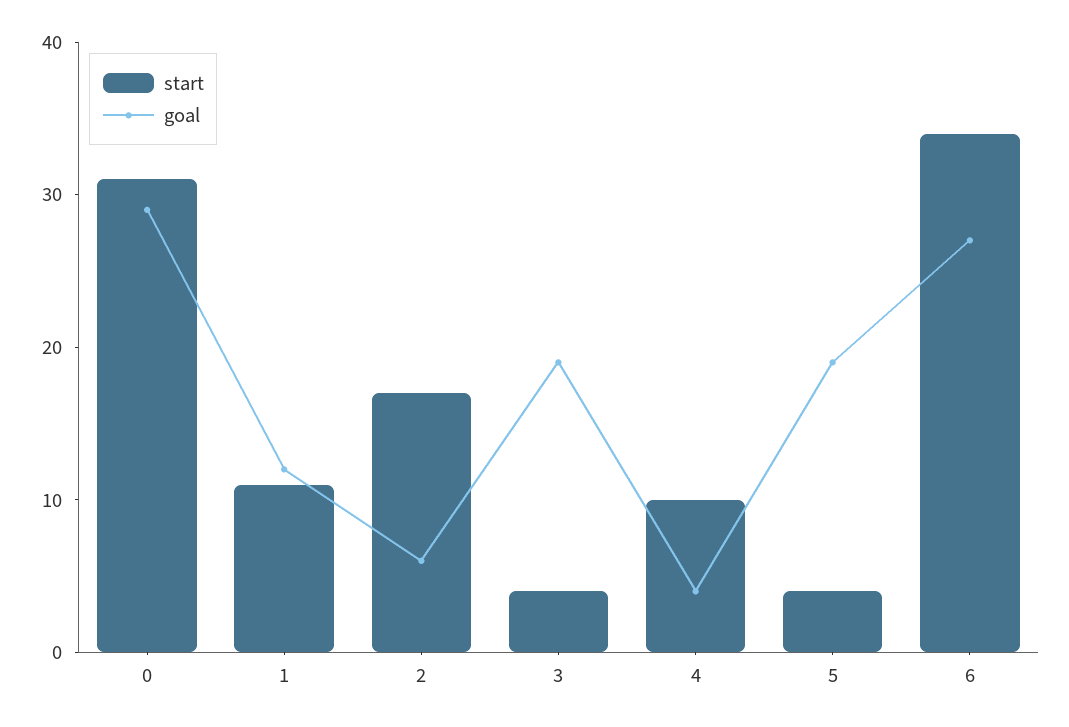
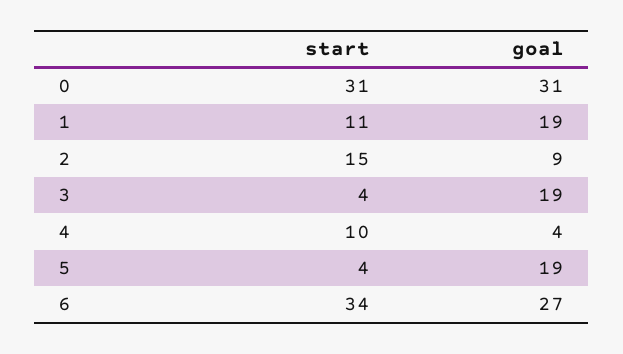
goal, 0: 29 -> 31
goal, 1: 12 -> 19
start, 2: 17 -> 15
goal, 2: 6 -> 9

